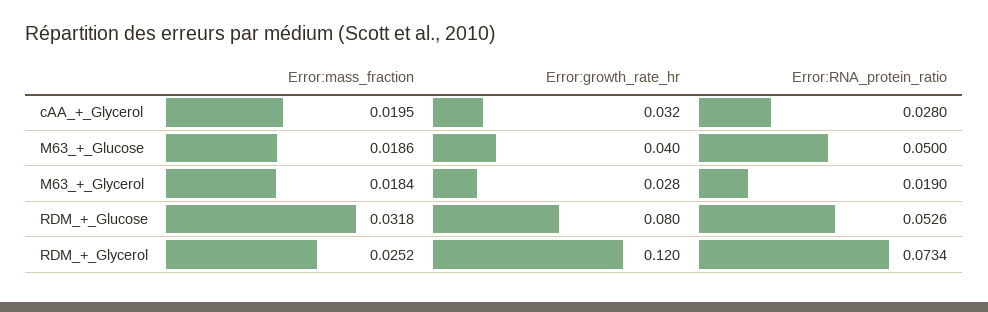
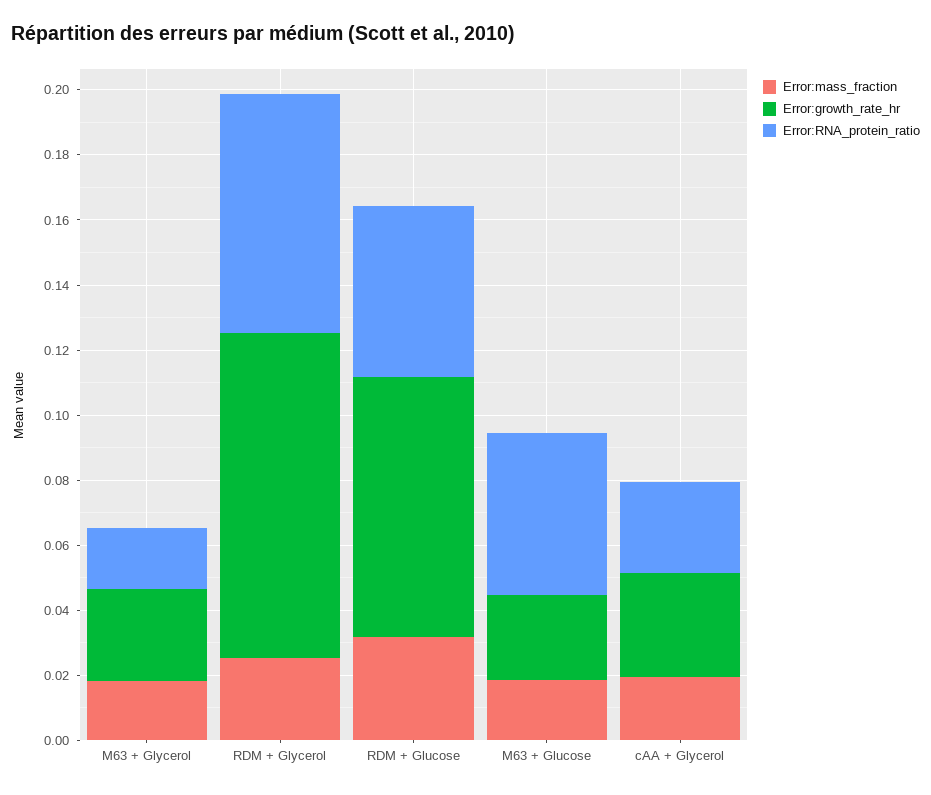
Error:growth_rate_hr, M63_+_Glucose: 0.04 -> 0.025
Error:growth_rate_hr, RDM_+_Glycerol: 0.12 -> 0.1

